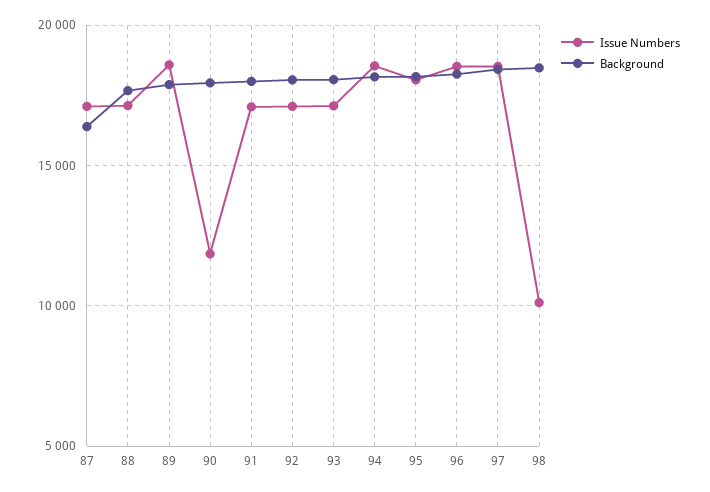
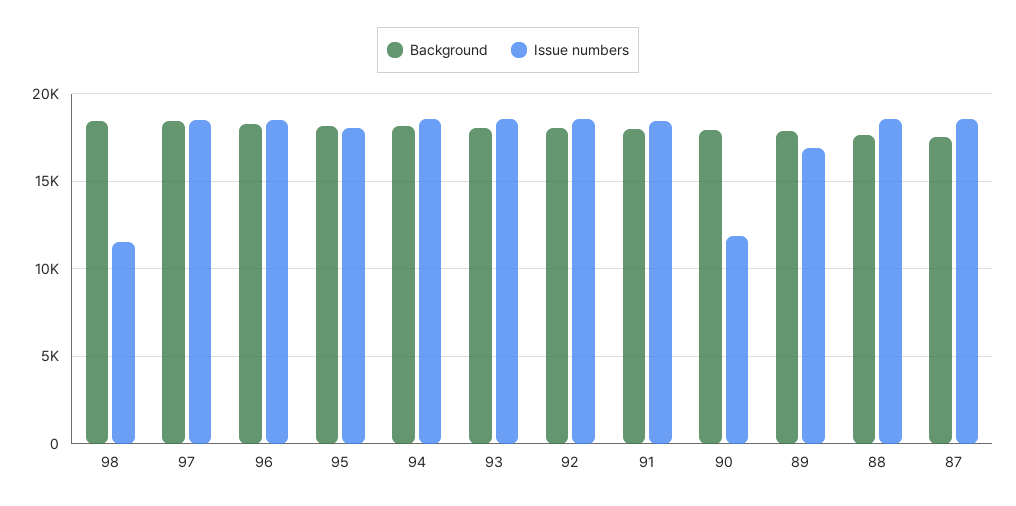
Issue Numbers, 87: 17000 -> 18500
Background, 87: 16500 -> 17500
Issue Numbers, 88: 17000 -> 18500
Issue Numbers, 89: 18500 -> 17000
Issue Numbers, 91: 17000 -> 18500
Issue Numbers, 92: 17000 -> 18500
Issue Numbers, 93: 17000 -> 18500
Issue Numbers, 98: 10000 -> 11500

